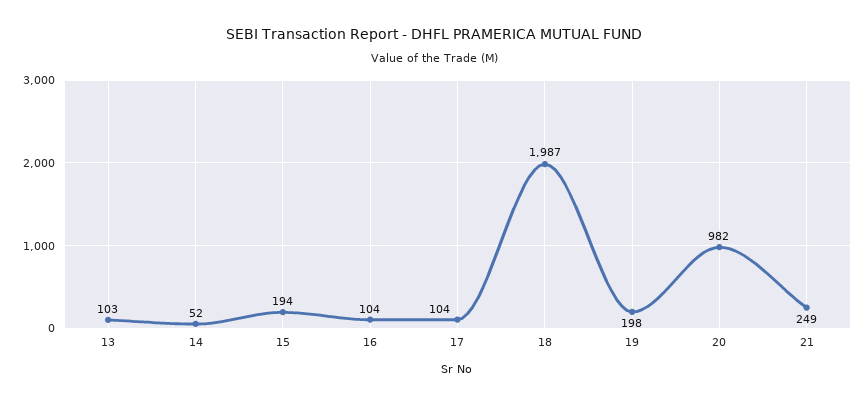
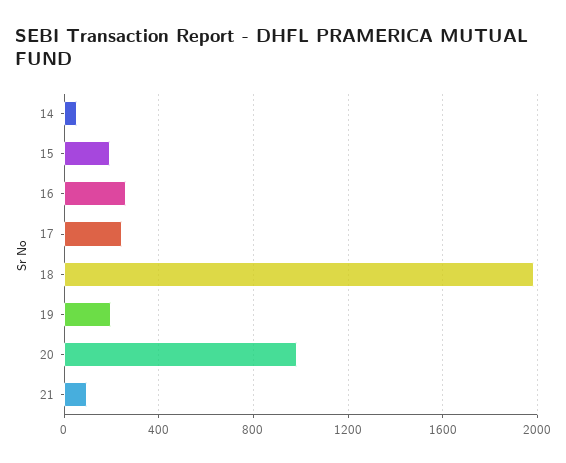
13: 103 -> none
16: 104 -> 250
17: 104 -> 250
21: 249 -> 100

